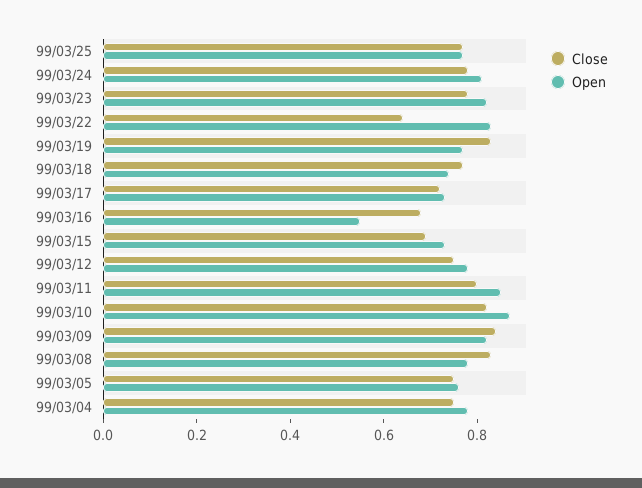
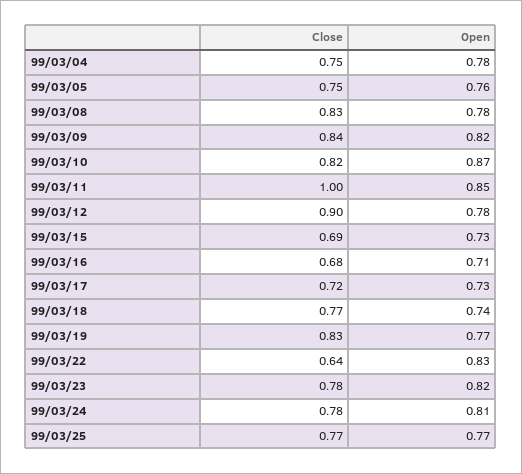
Open, 99/03/16: 0.55 -> 0.71
Close, 99/03/12: 0.75 -> 0.9
Close, 99/03/11: 0.8 -> 1

